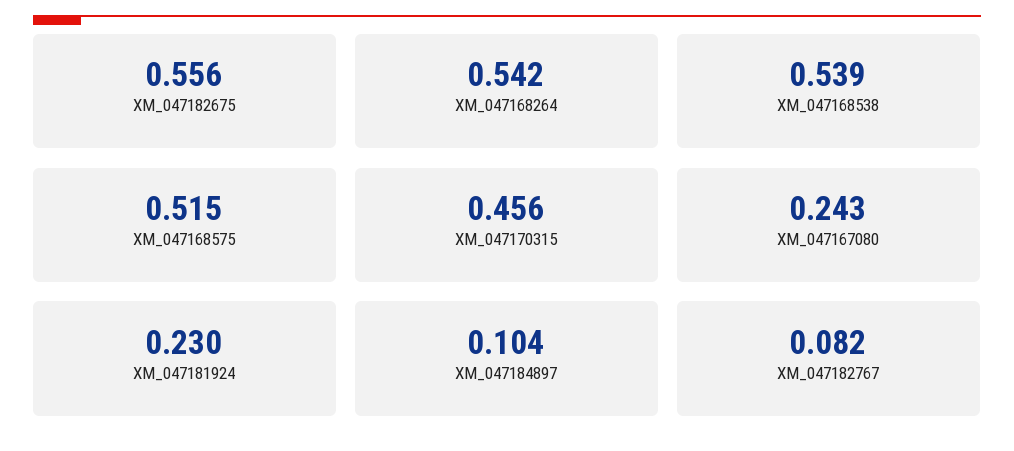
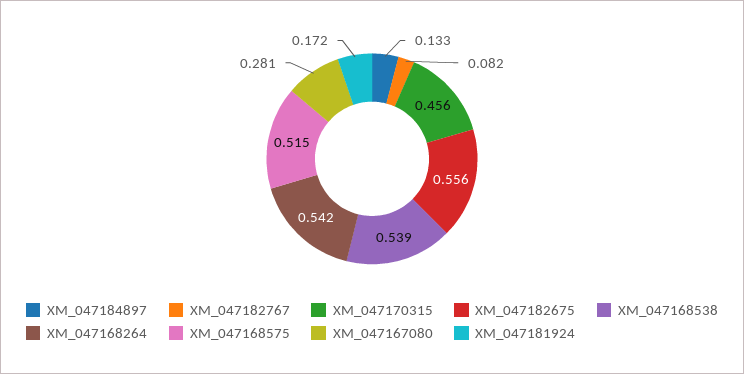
XM_047167080: 0.243 -> 0.281
XM_047181924: 0.23 -> 0.172
XM_047184897: 0.104 -> 0.133

